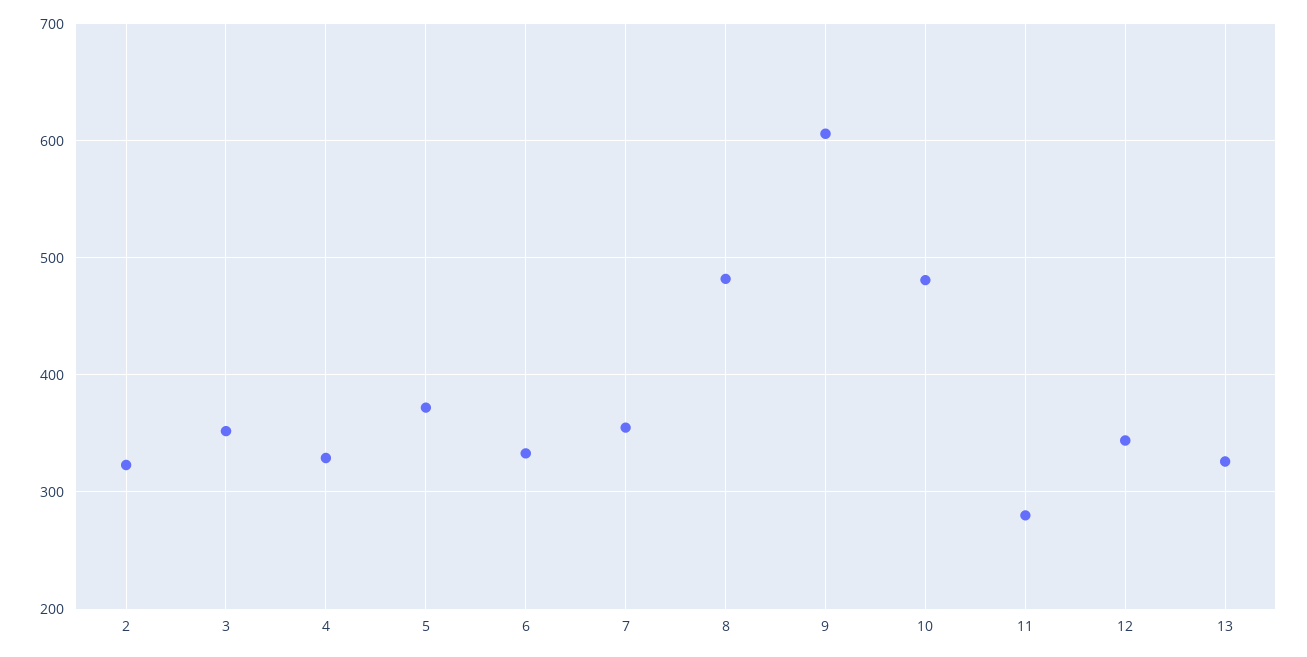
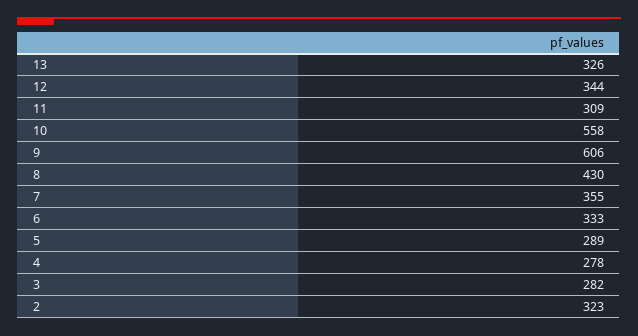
3: 350 -> 282
4: 330 -> 278
5: 370 -> 289
8: 480 -> 430
10: 480 -> 558
11: 280 -> 309

